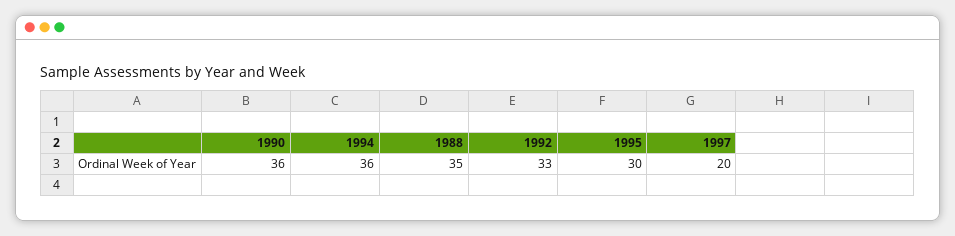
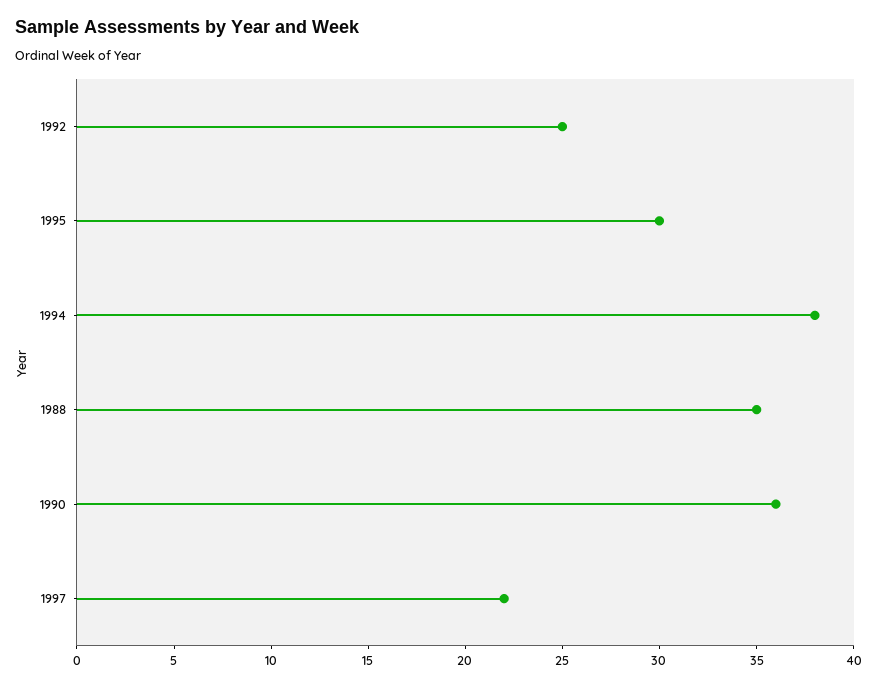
1994: 36 -> 38
1992: 33 -> 25
1997: 20 -> 22

